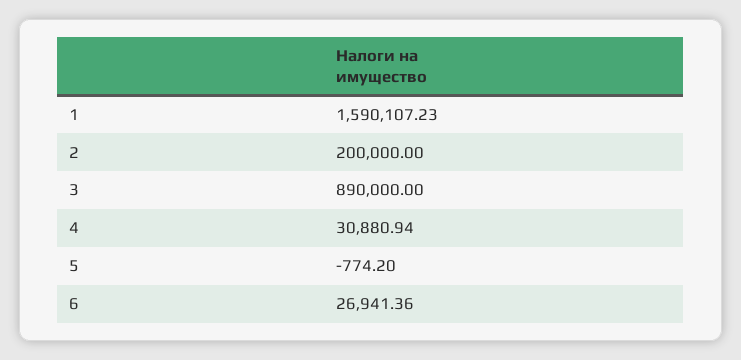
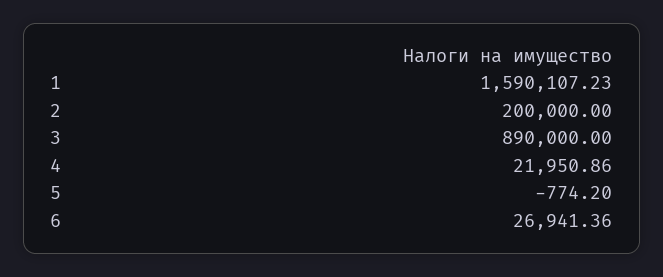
4: 30880.94 -> 21950.86

